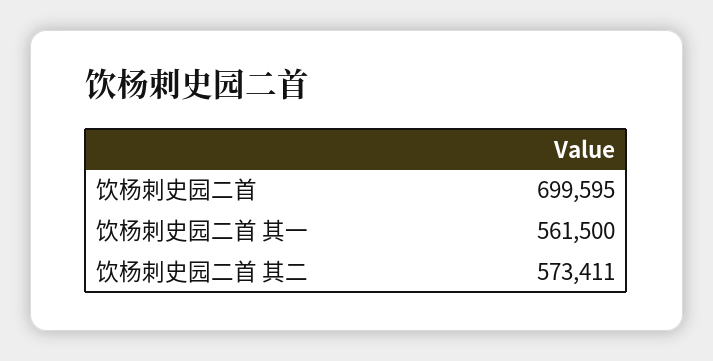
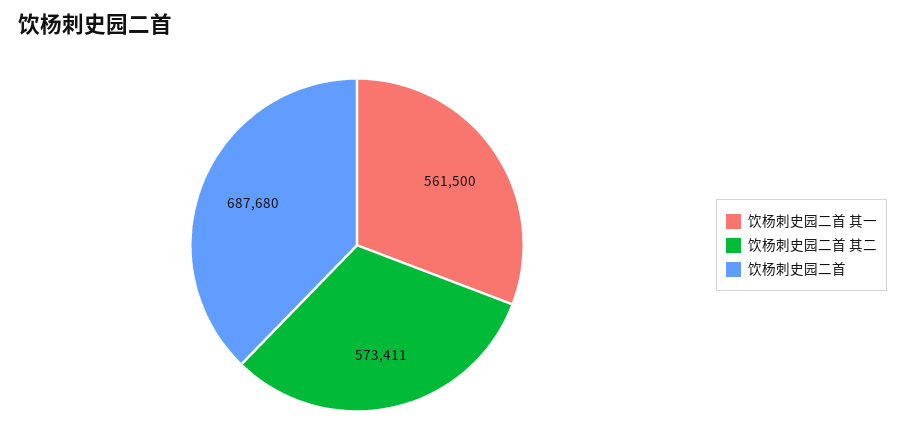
饮杨刺史园二首: 699595 -> 687680

